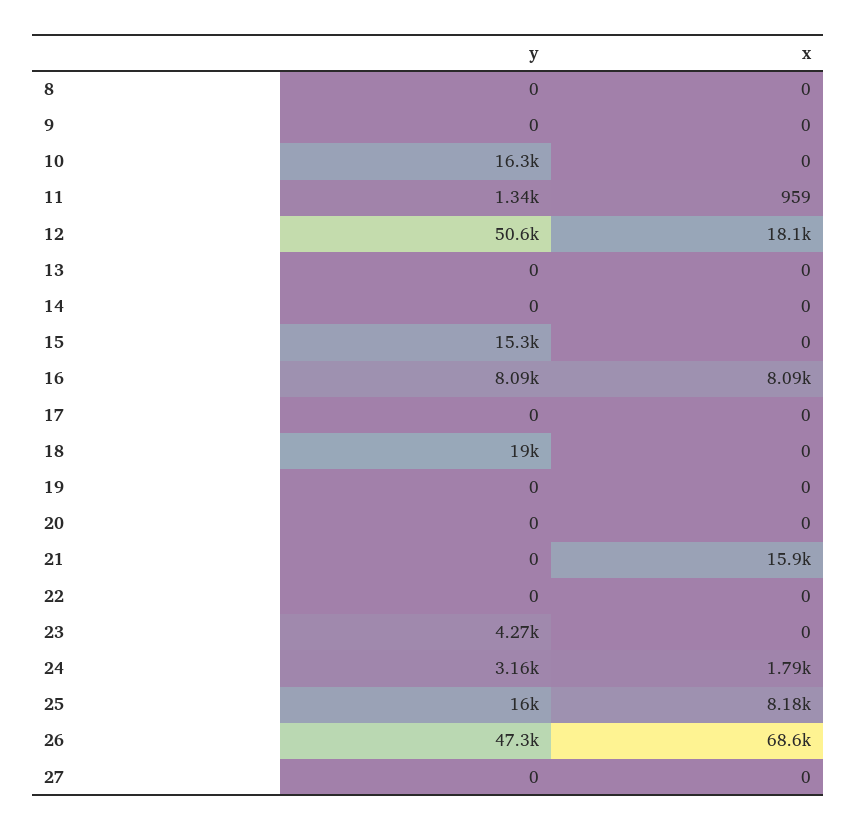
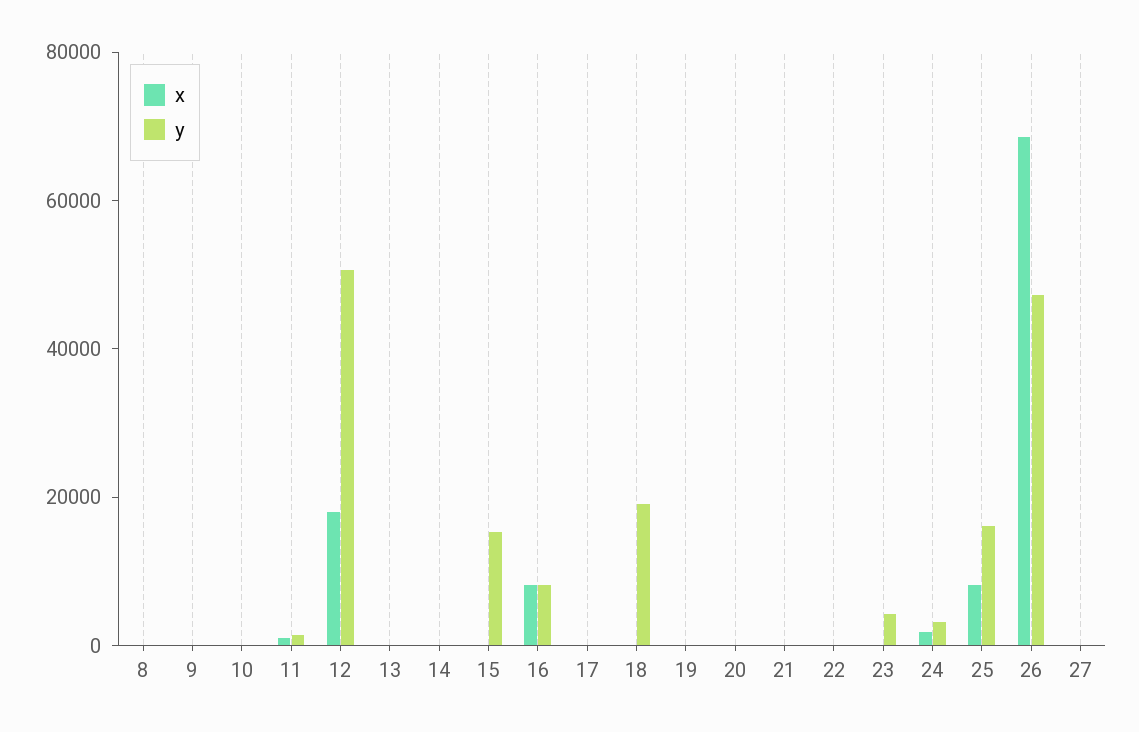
y, 10: 16300 -> 0
x, 21: 15900 -> 0

